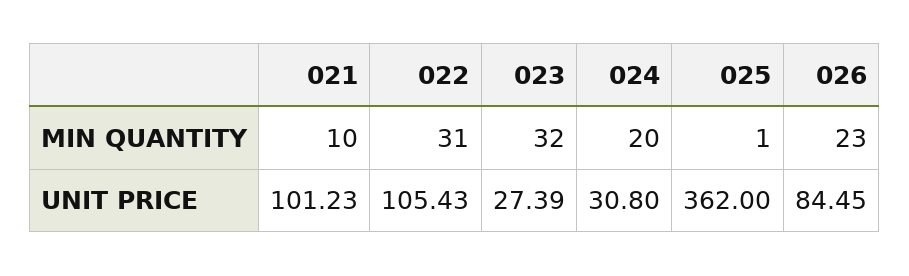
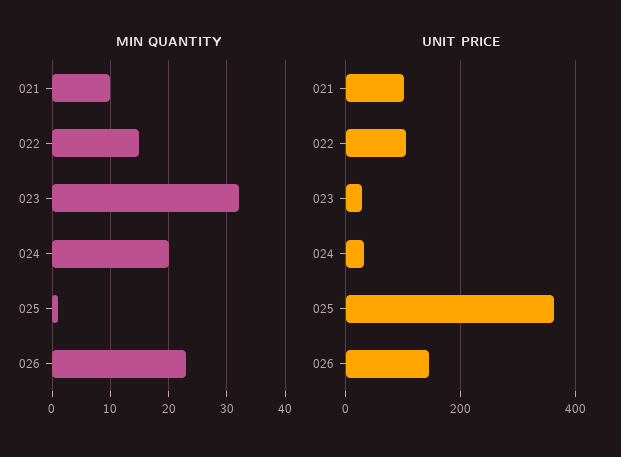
MIN QUANTITY, 022: 31 -> 15
UNIT PRICE, 026: 84.45 -> 140

